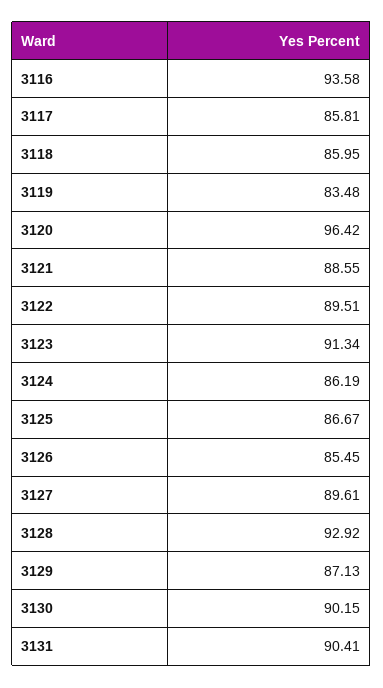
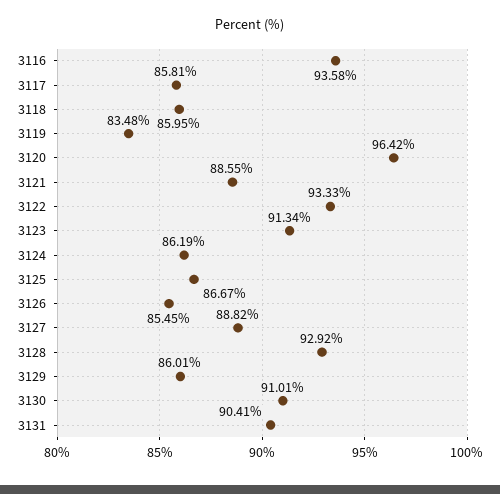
3122: 89.51 -> 93.33
3127: 89.61 -> 88.82
3129: 87.13 -> 86.01
3130: 90.15 -> 91.01

